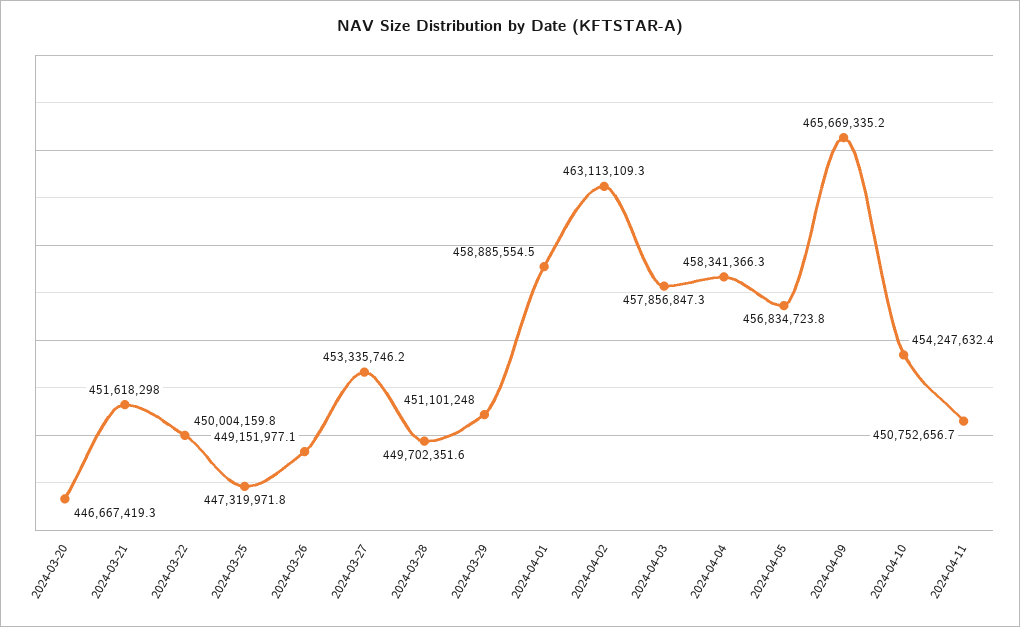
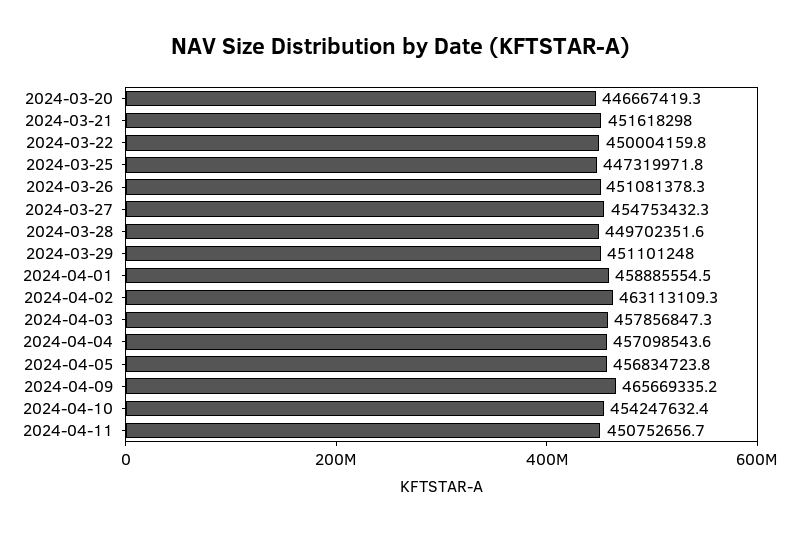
2024-03-26: 449151977.1 -> 451081378.3
2024-03-27: 453335746.2 -> 454753432.3
2024-04-04: 458341366.3 -> 457098543.6

